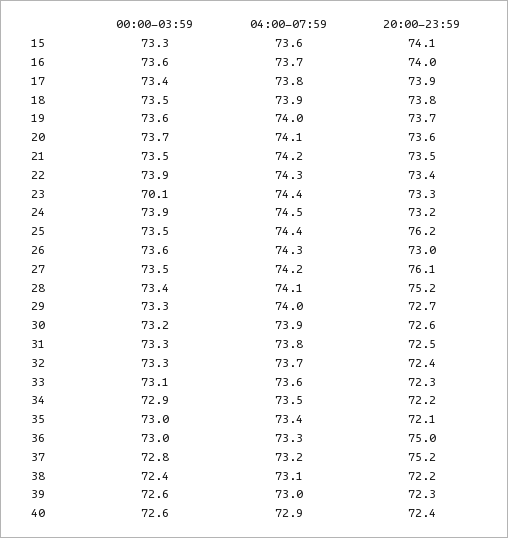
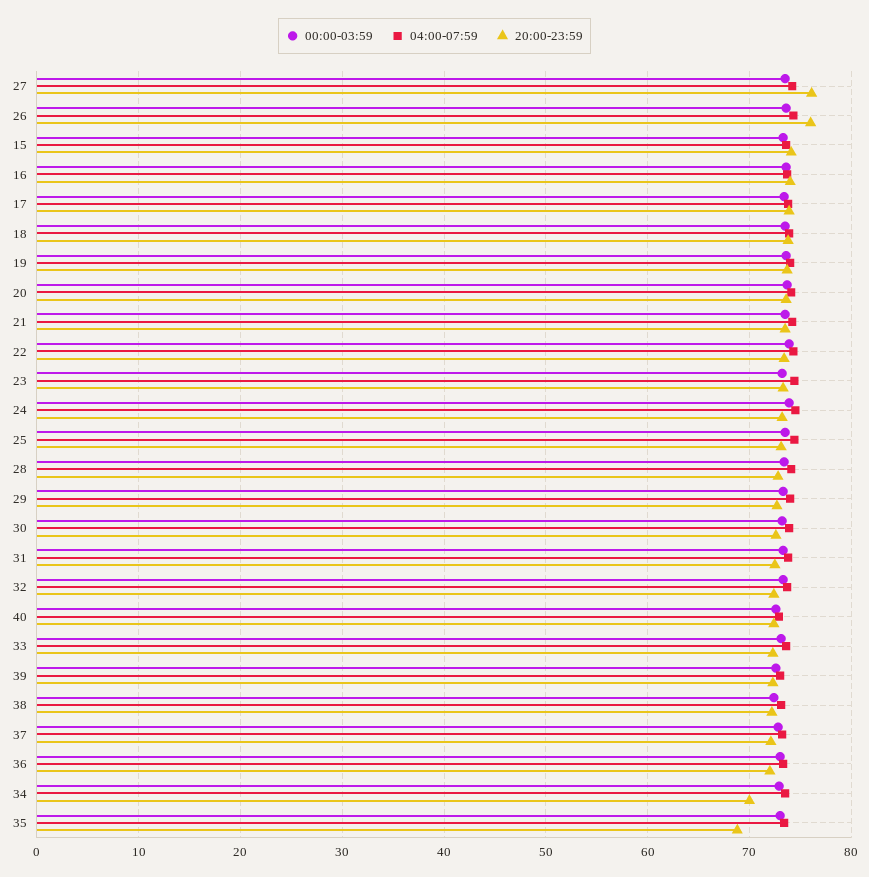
00:00-03:59, 23: 70.1 -> 73
20:00-23:59, 25: 76.2 -> 73
20:00-23:59, 26: 73 -> 76
20:00-23:59, 28: 75.2 -> 73
20:00-23:59, 34: 72.2 -> 70
20:00-23:59, 35: 72.1 -> 69
20:00-23:59, 36: 75 -> 72
20:00-23:59, 37: 75.2 -> 72

